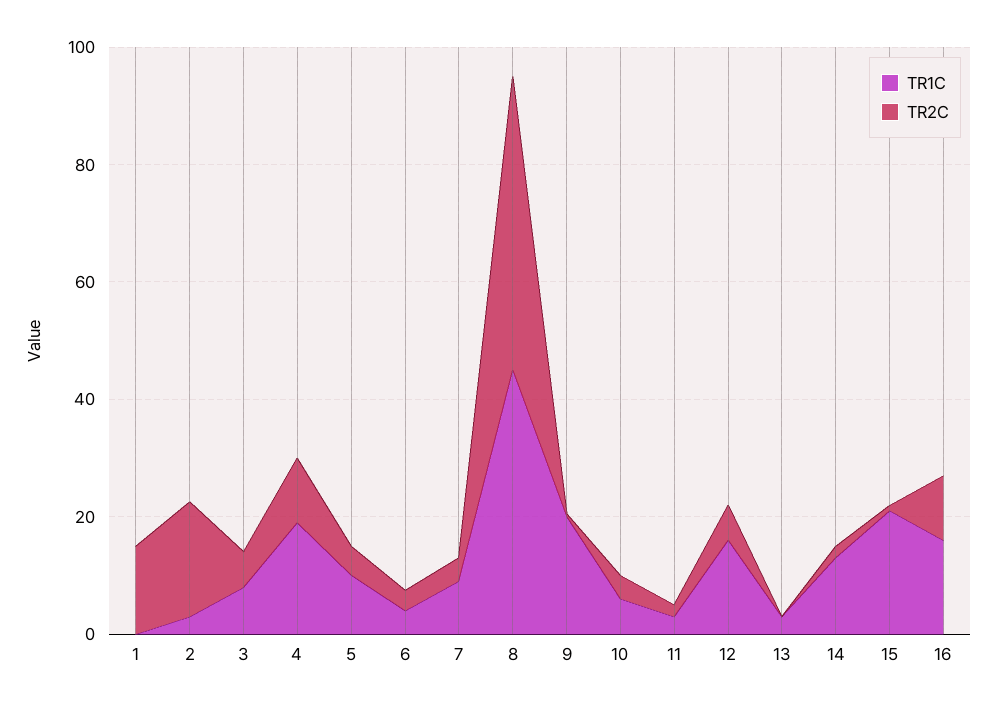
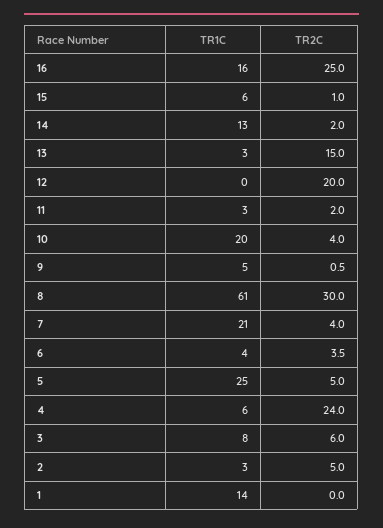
TR1C, 1: 0 -> 14
TR2C, 1: 15 -> 0
TR2C, 2: 20 -> 5
TR1C, 4: 20 -> 6
TR2C, 4: 10 -> 24
TR1C, 5: 10 -> 25
TR1C, 7: 10 -> 21
TR1C, 8: 45 -> 61
TR2C, 8: 50 -> 30
TR1C, 9: 20 -> 5
TR1C, 10: 5 -> 20
TR1C, 12: 15 -> 0
TR2C, 12: 5 -> 20
TR2C, 13: 0 -> 15
TR1C, 15: 20 -> 6
TR2C, 16: 10 -> 25

